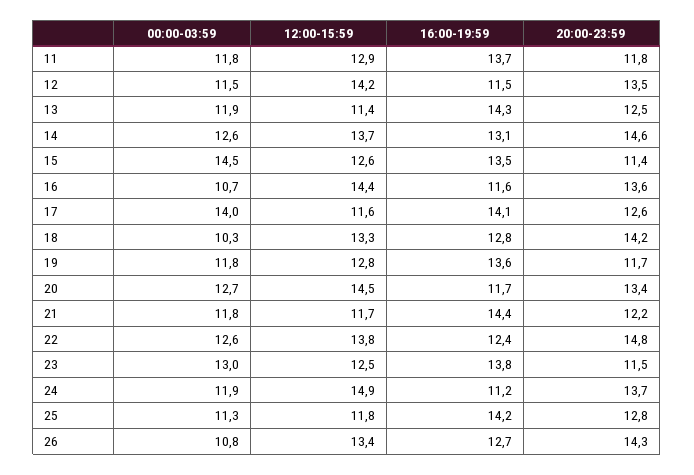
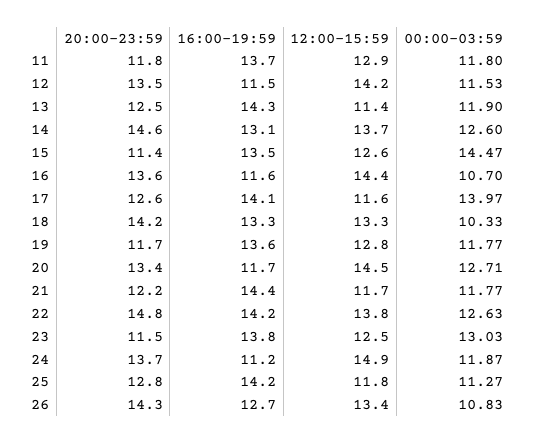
16:00-19:59, 18: 12.8 -> 13.3
16:00-19:59, 22: 12.4 -> 14.2

